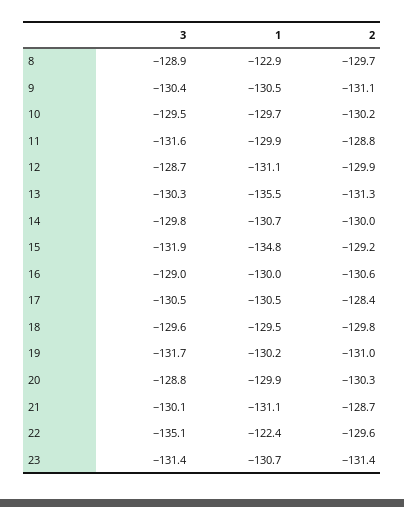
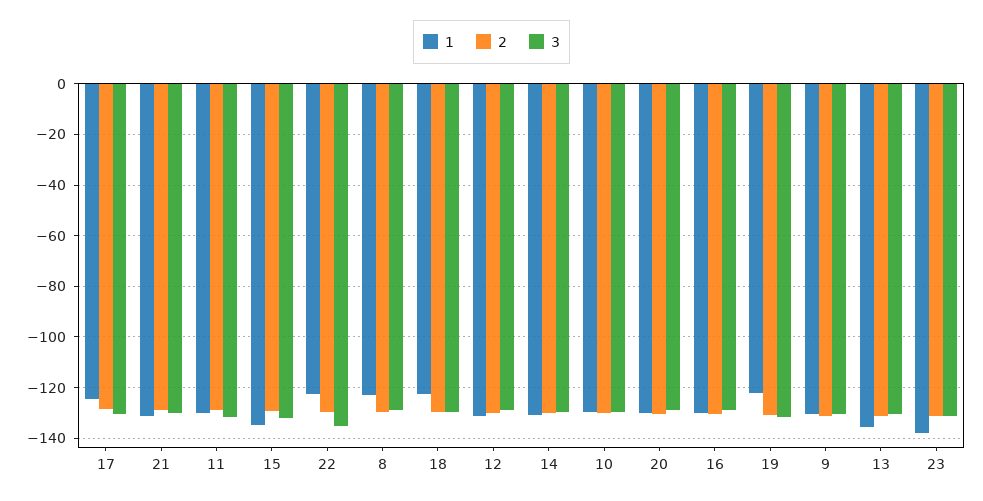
1, 17: -130.5 -> -125
1, 18: -129.5 -> -122.5
1, 19: -130.2 -> -122.5
1, 23: -130.7 -> -137.5

